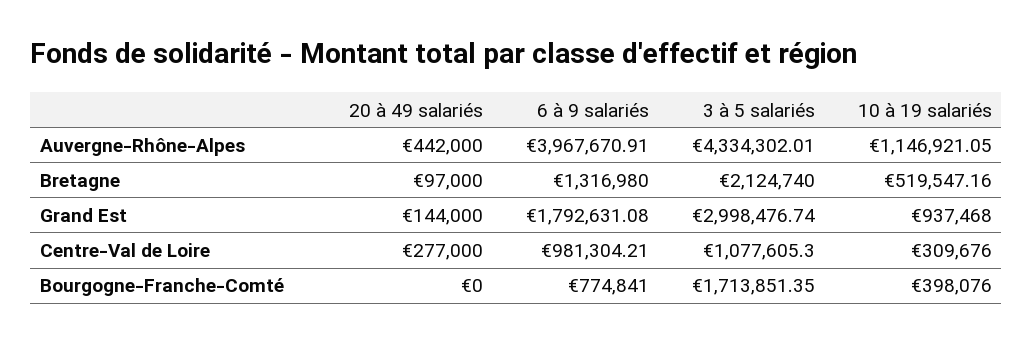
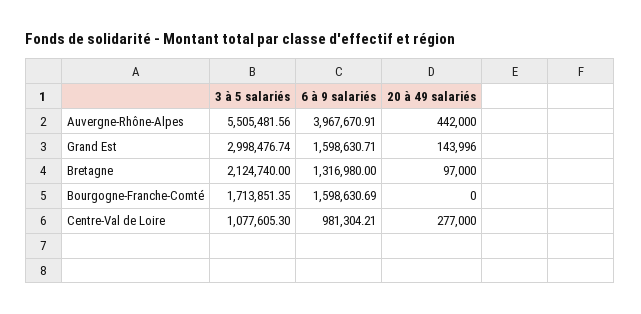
3 à 5 salariés, Auvergne-Rhône-Alpes: 4334302.01 -> 5505481.56
10 à 19 salariés, Auvergne-Rhône-Alpes: 1146921.05 -> none
10 à 19 salariés, Bretagne: 519547.16 -> none
20 à 49 salariés, Grand Est: 144000 -> 143996
6 à 9 salariés, Grand Est: 1792631.08 -> 1598630.71
10 à 19 salariés, Grand Est: 937468 -> none
10 à 19 salariés, Centre-Val de Loire: 309676 -> none
6 à 9 salariés, Bourgogne-Franche-Comté: 774841 -> 1598630.69
10 à 19 salariés, Bourgogne-Franche-Comté: 398076 -> none

